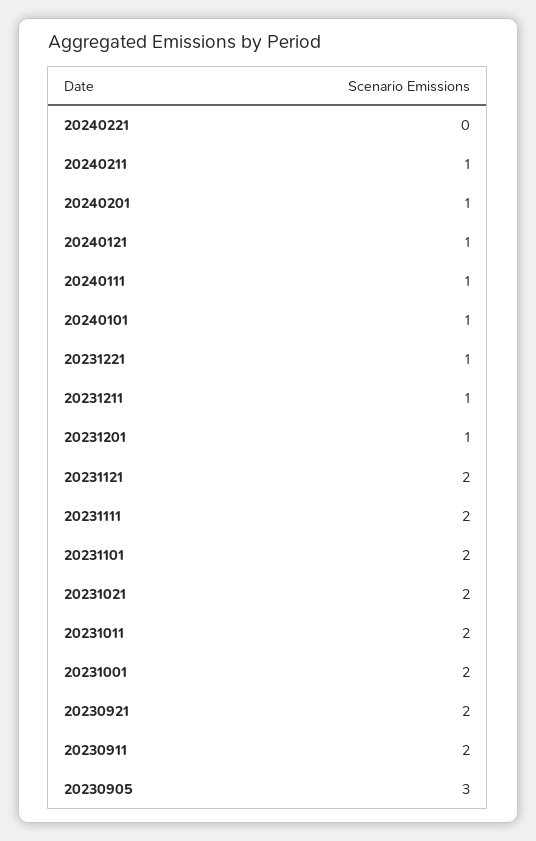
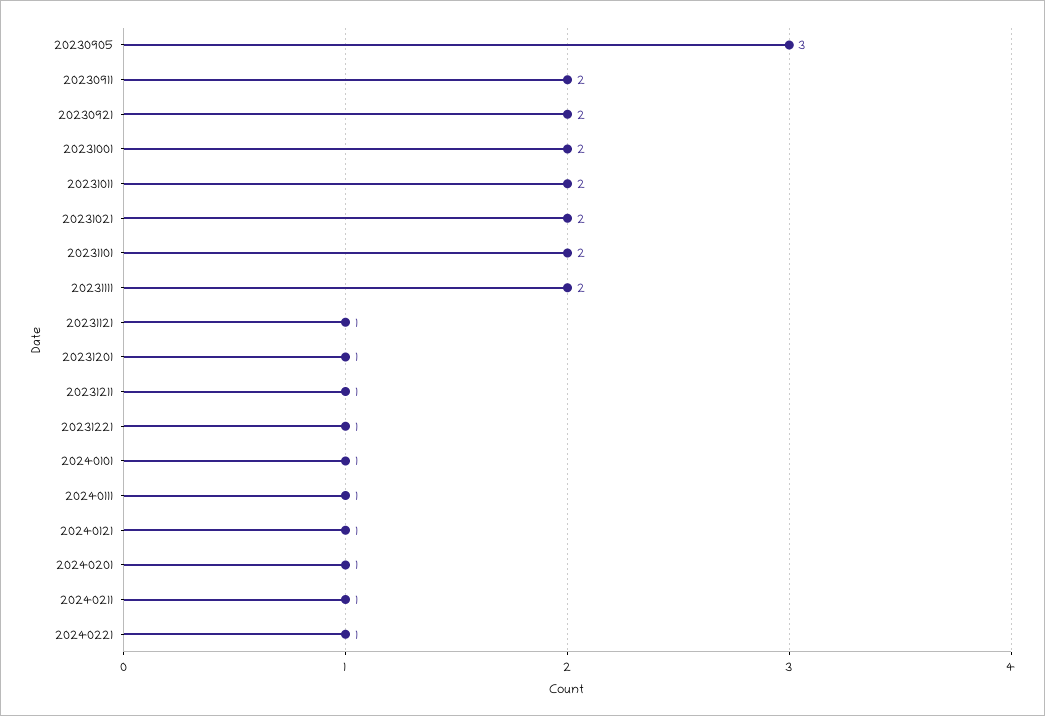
20240221: 0 -> 1
20231121: 2 -> 1

